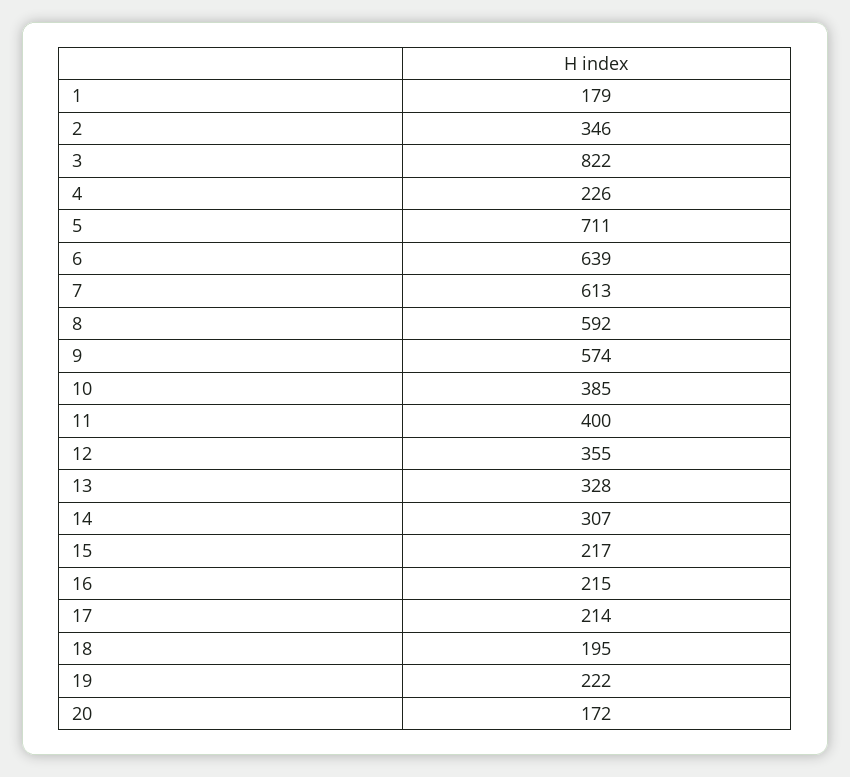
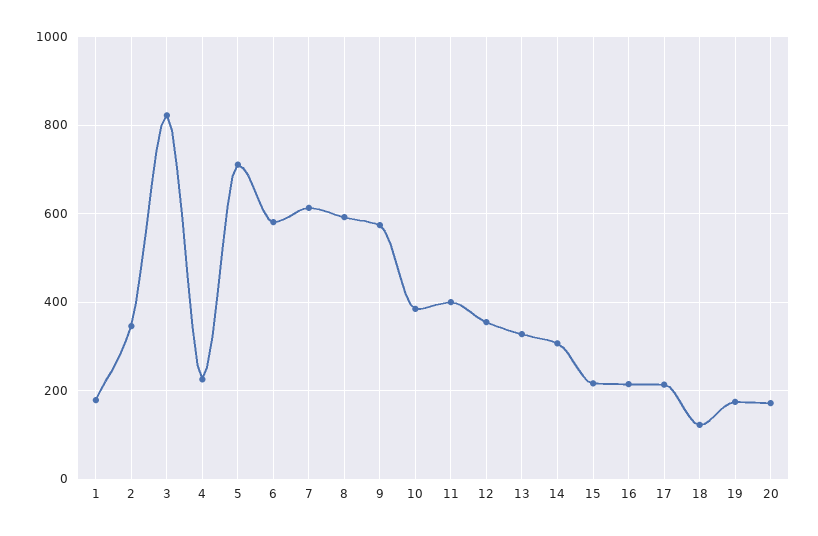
6: 639 -> 580
18: 195 -> 120
19: 222 -> 180

